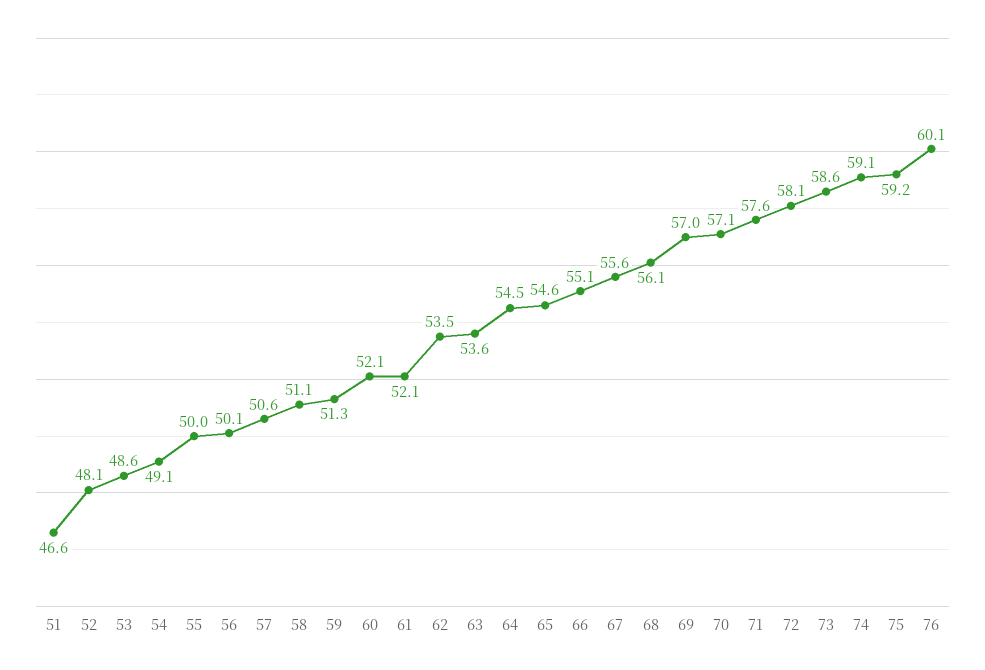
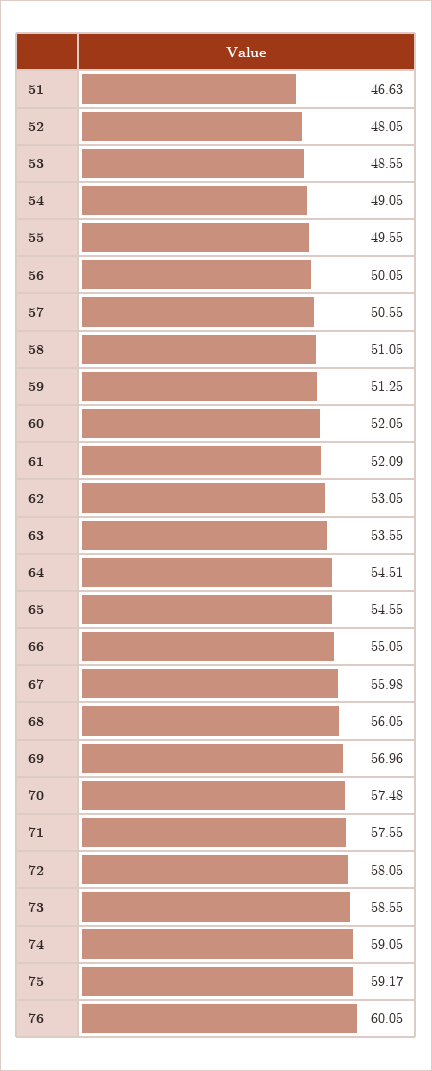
55: 50 -> 49.55
62: 53.5 -> 53.05
67: 55.6 -> 55.98
70: 57.1 -> 57.48

